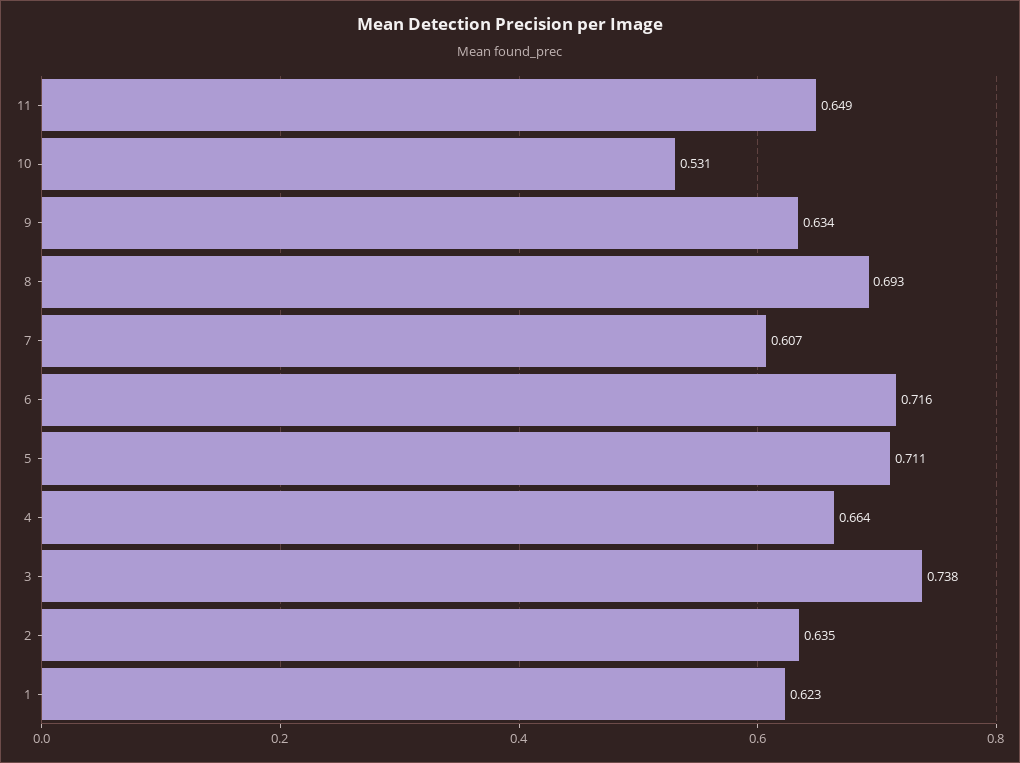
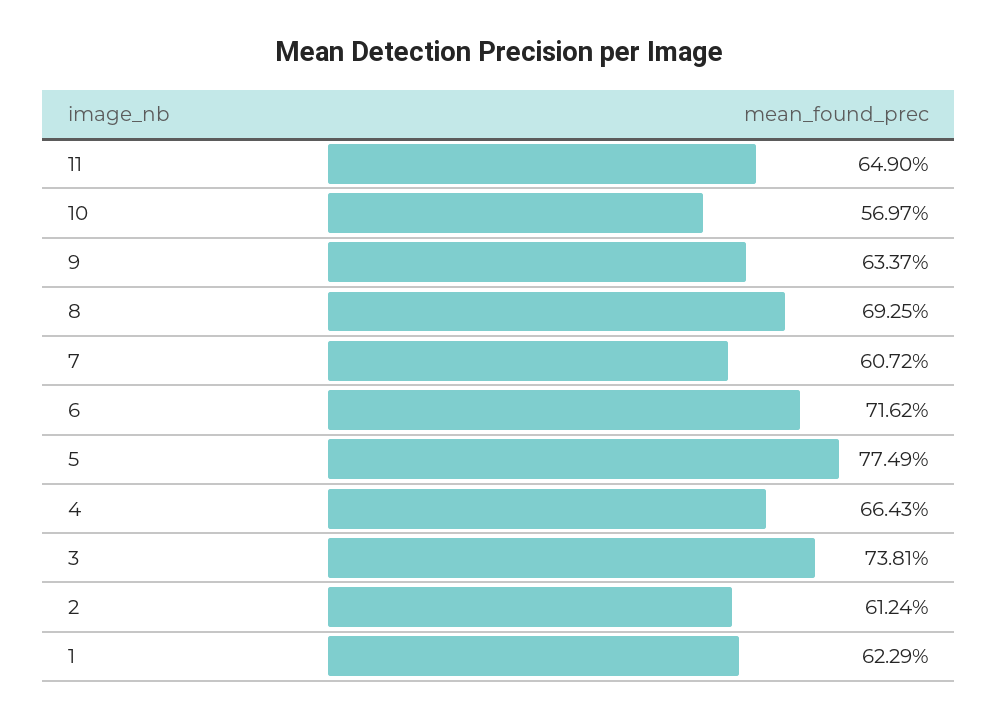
10: 0.531 -> 0.5697
5: 0.711 -> 0.7749
2: 0.635 -> 0.6124

